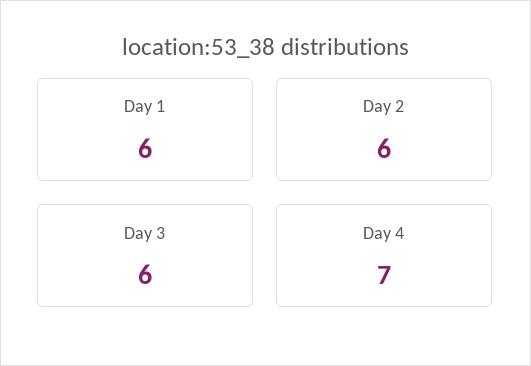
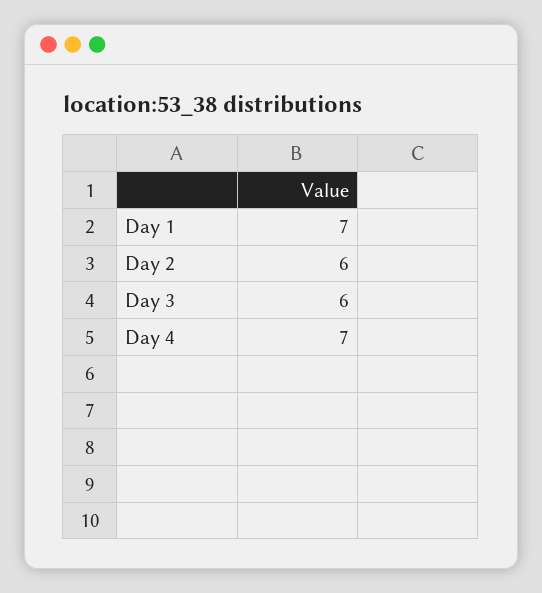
Day 1: 6 -> 7

